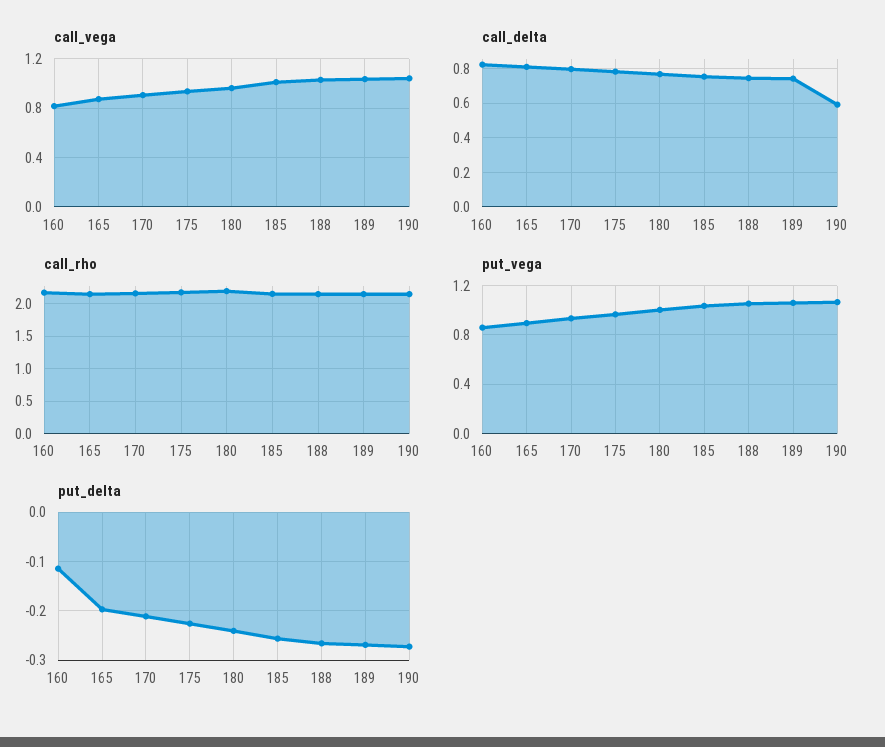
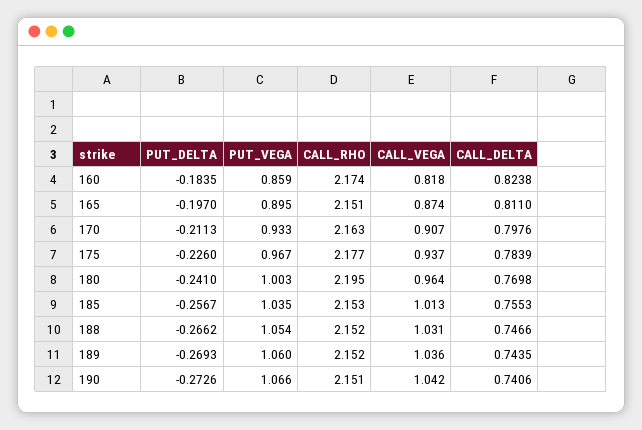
call_delta, 190: 0.6 -> 0.7406
put_delta, 160: -0.12 -> -0.1835

